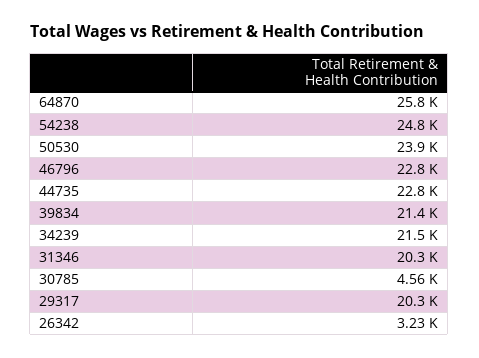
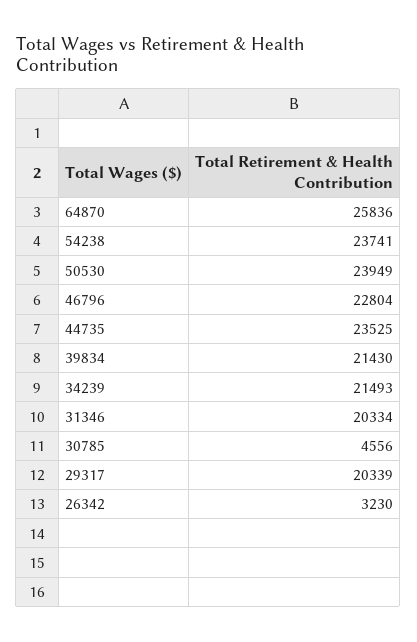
54238: 24800 -> 23741
44735: 22800 -> 23525

